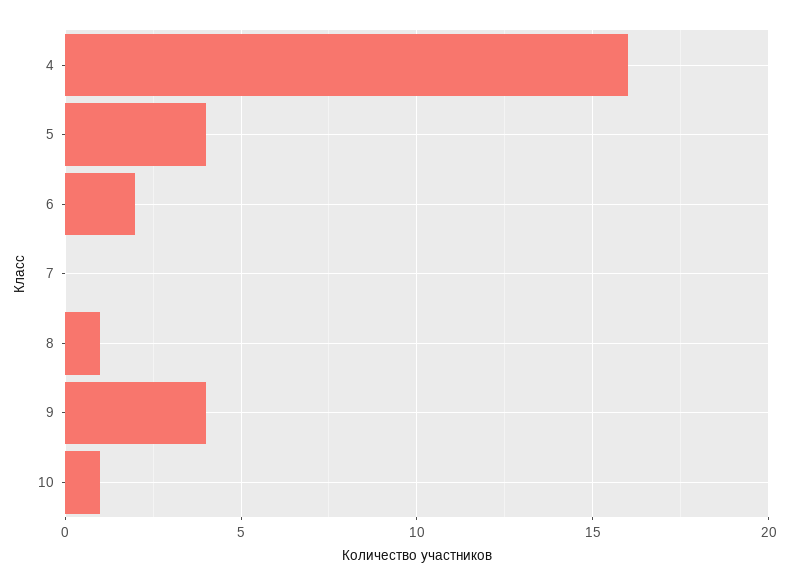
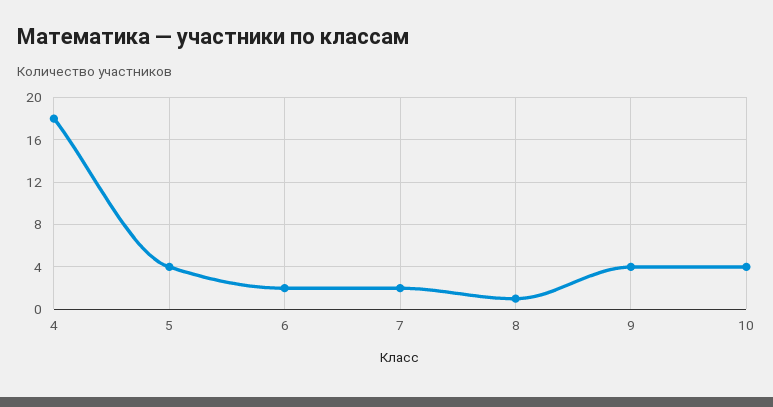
4: 16 -> 18
7: 0 -> 2
10: 1 -> 4

